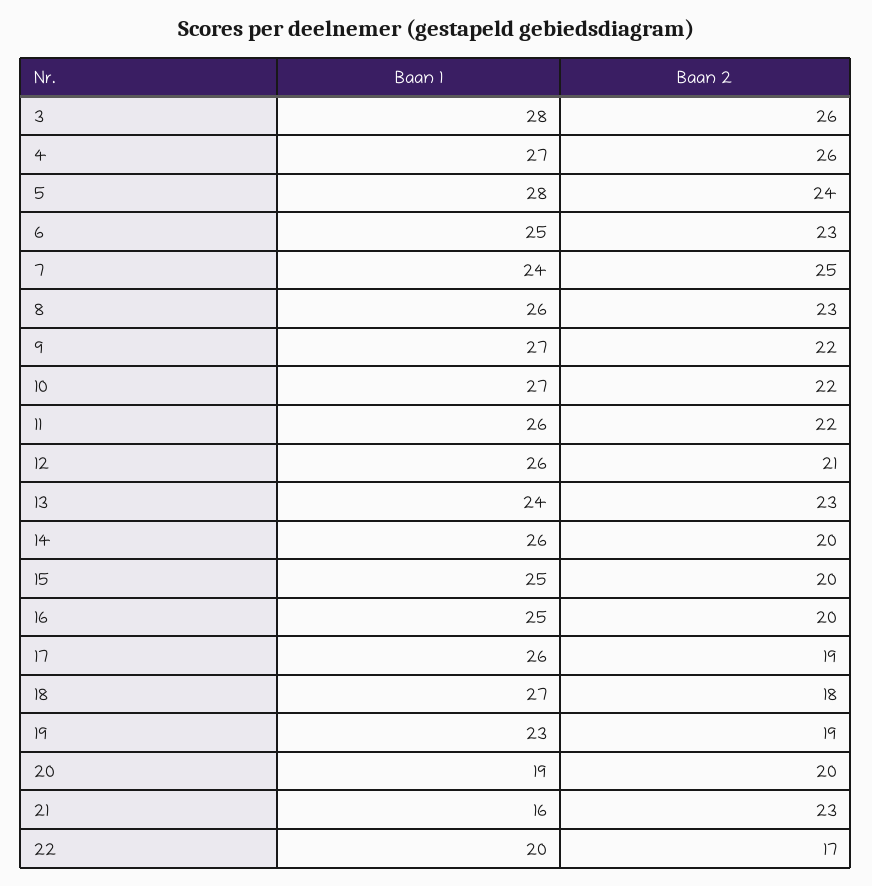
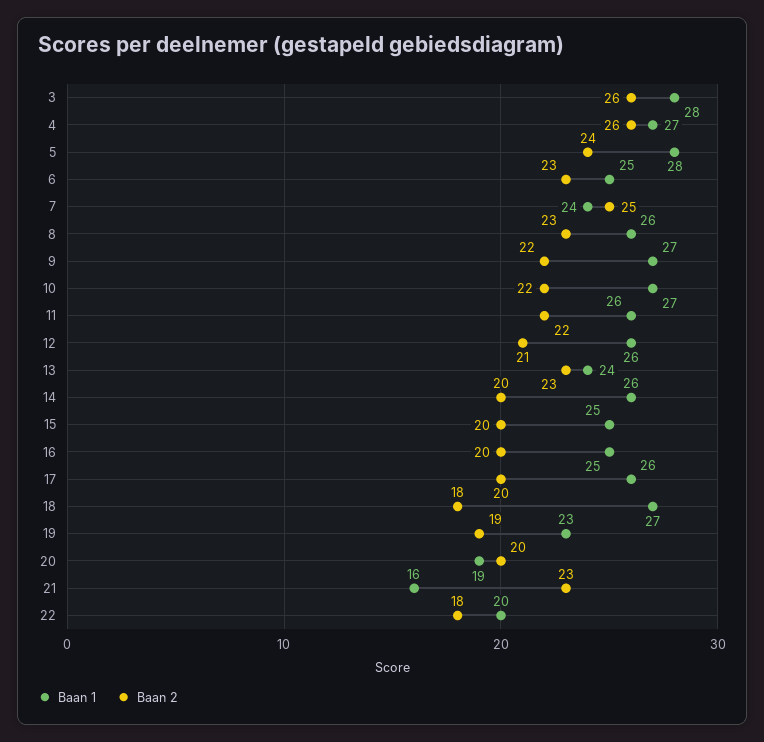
Baan 2, 17: 19 -> 20
Baan 2, 22: 17 -> 18

